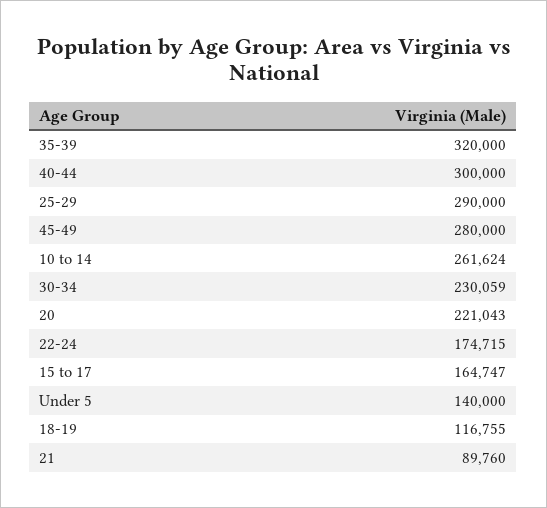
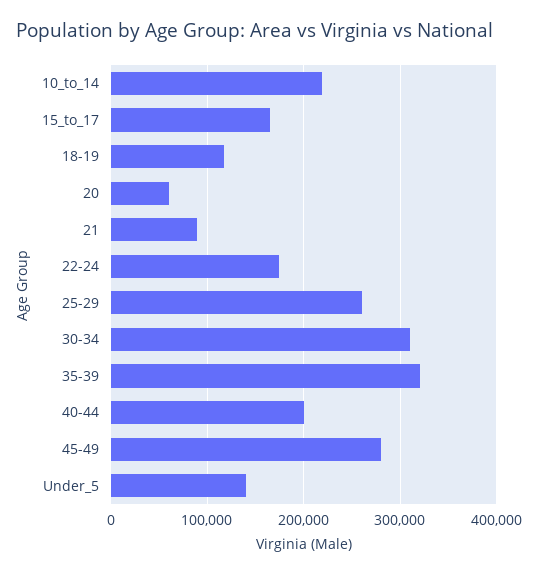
40-44: 300000 -> 200000
25-29: 290000 -> 260000
10 to 14: 261624 -> 220000
30-34: 230059 -> 310000
20: 221043 -> 60000

